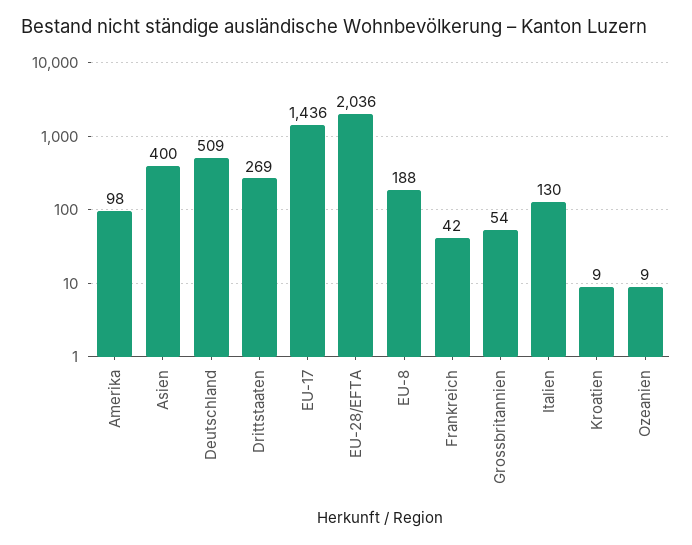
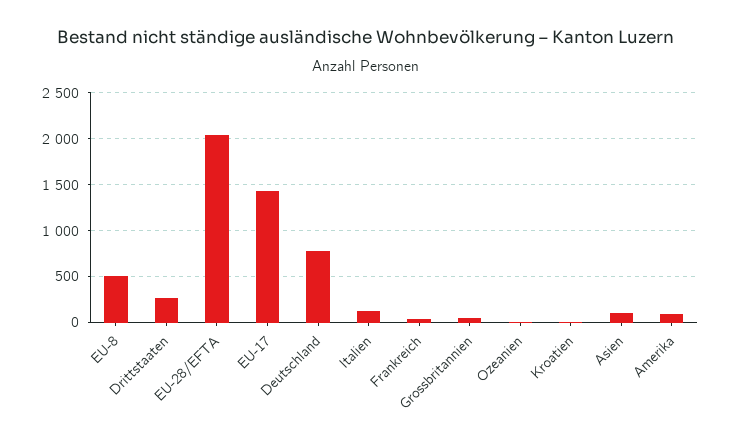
Asien: 400 -> 100
Deutschland: 509 -> 800
EU-8: 188 -> 500

